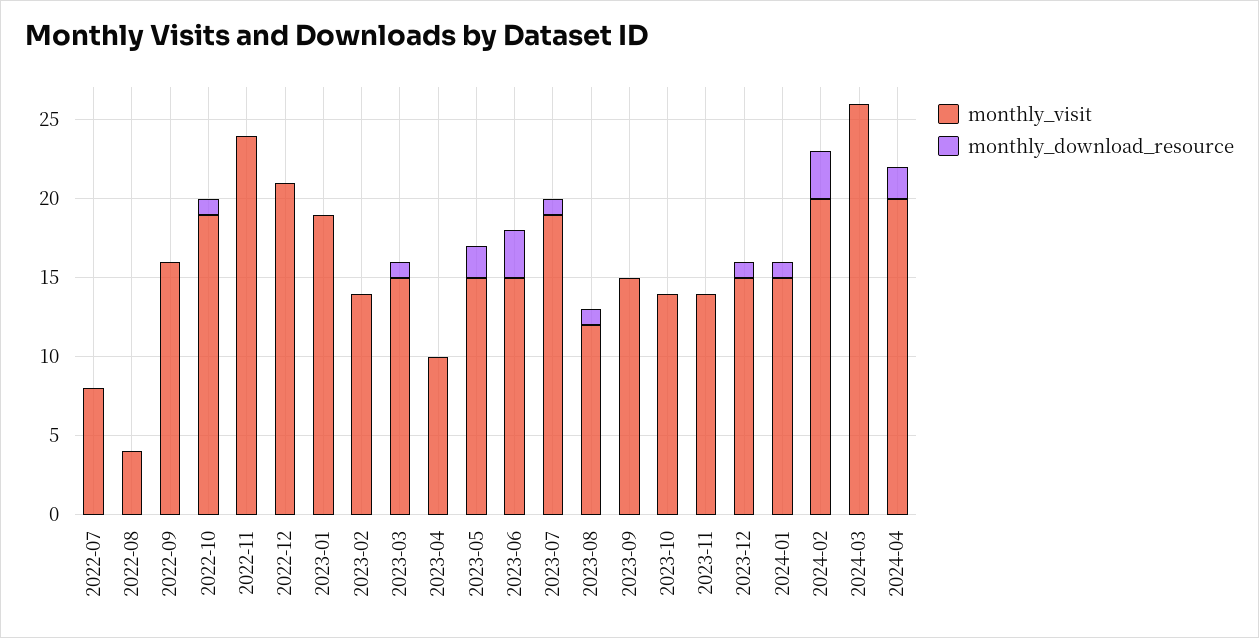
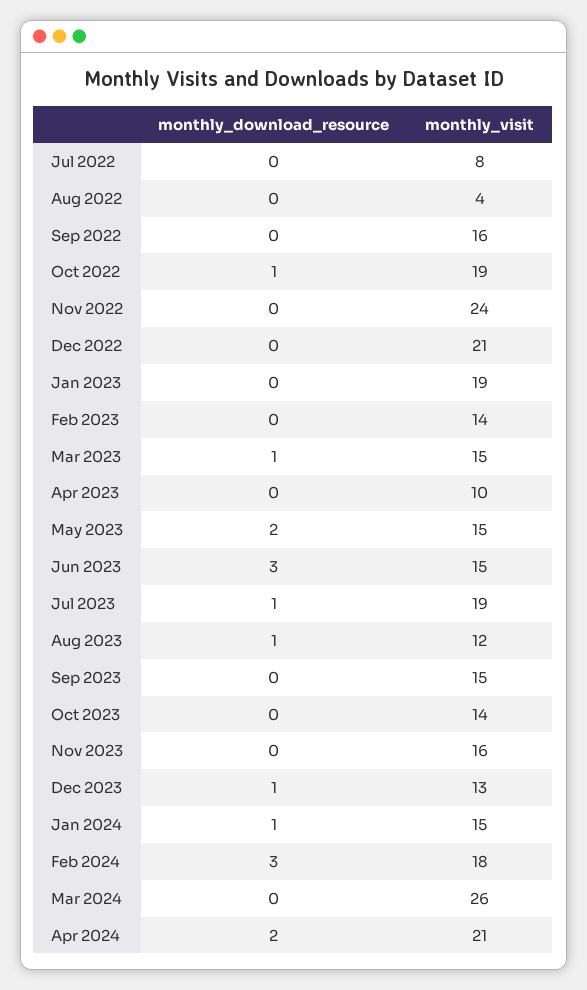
monthly_visit, 2023-11: 14 -> 16
monthly_visit, 2023-12: 15 -> 13
monthly_visit, 2024-02: 20 -> 18
monthly_visit, 2024-04: 20 -> 21

